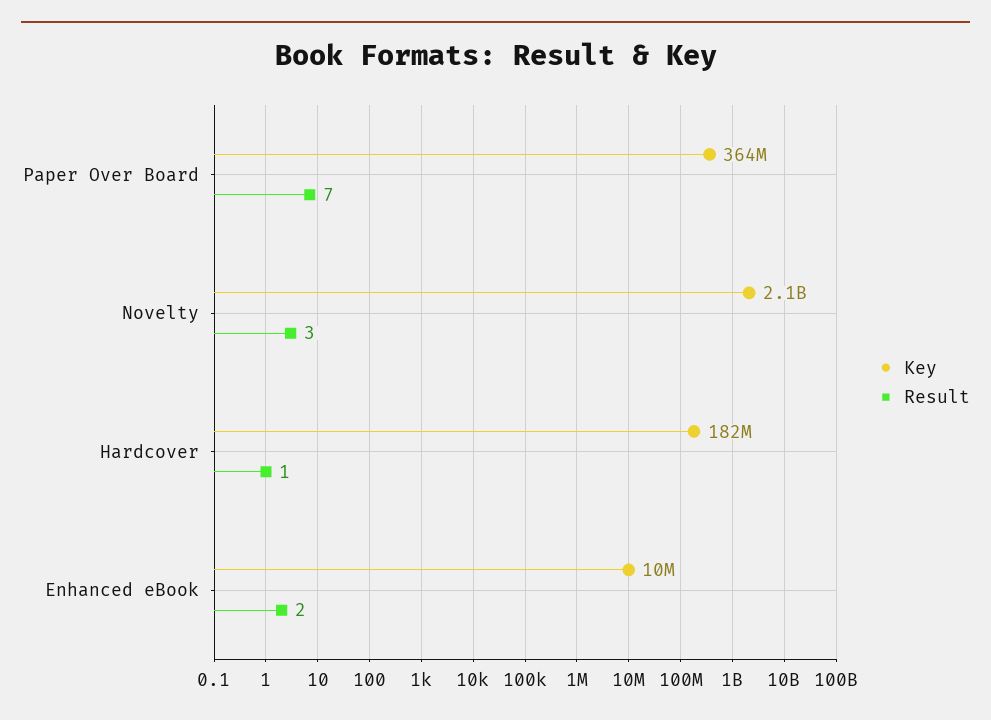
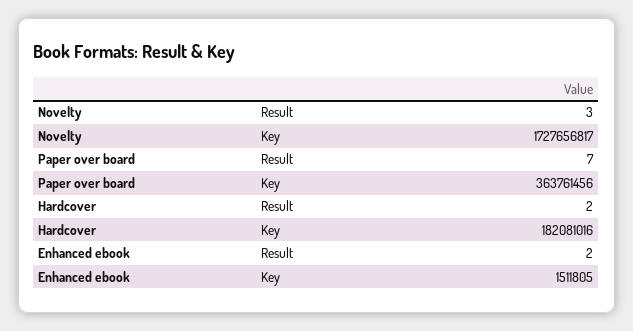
Key, Novelty: 2100000000 -> 1727656817
Result, Hardcover: 1 -> 2
Key, Enhanced eBook: 10000000 -> 1511805

